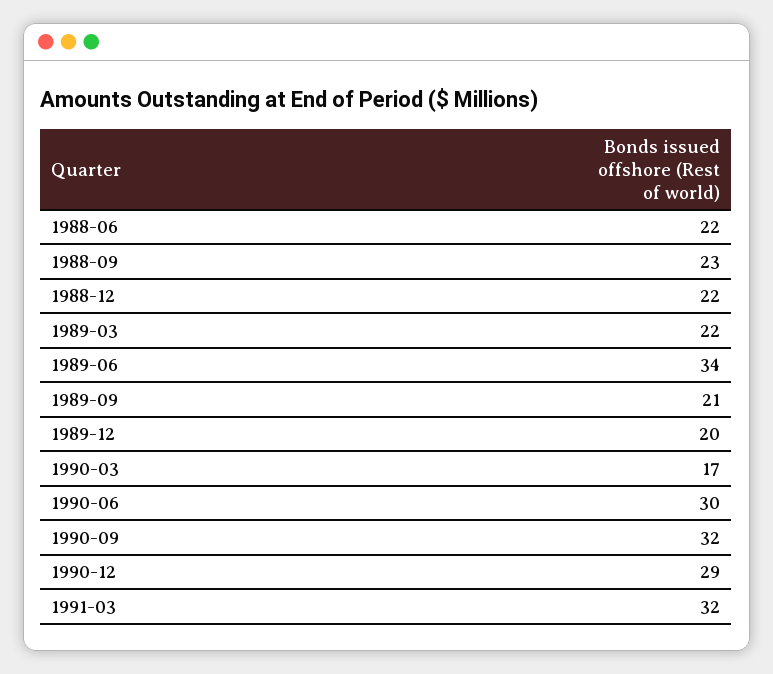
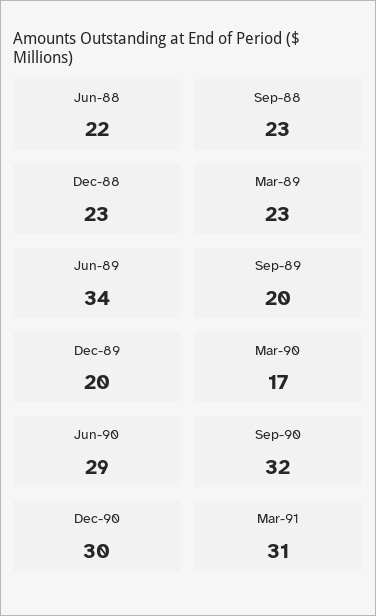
1988-12: 22 -> 23
1989-03: 22 -> 23
1989-09: 21 -> 20
1990-06: 30 -> 29
1990-12: 29 -> 30
1991-03: 32 -> 31

